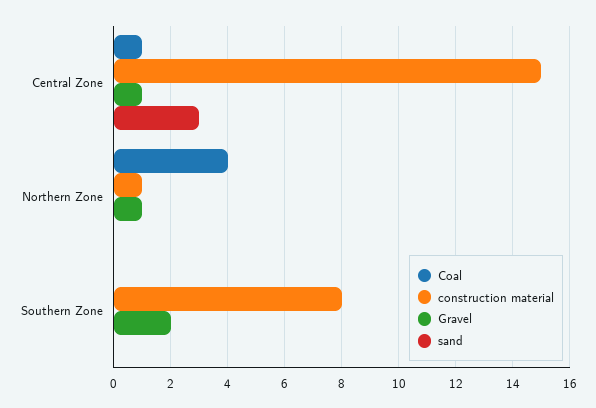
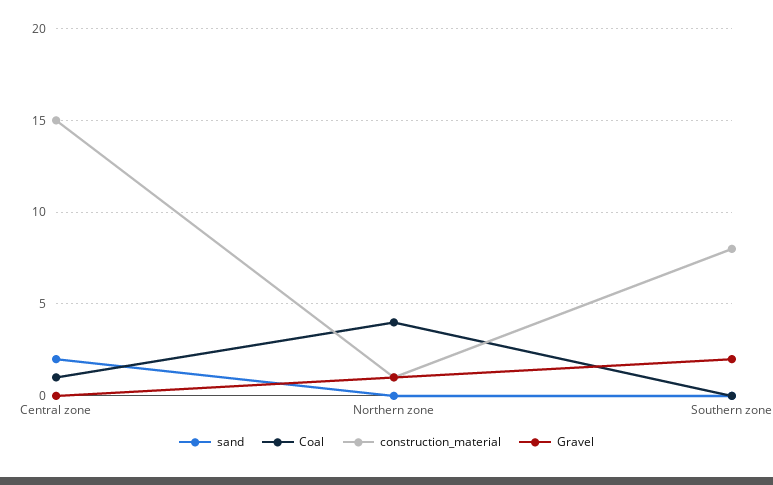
Gravel, Central Zone: 1 -> 0
sand, Central Zone: 3 -> 2

